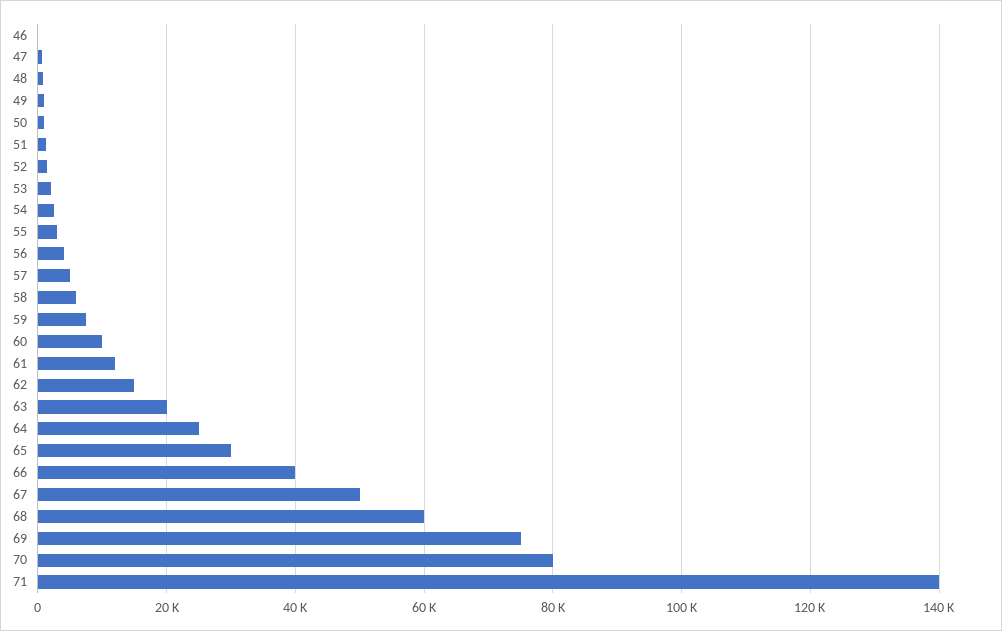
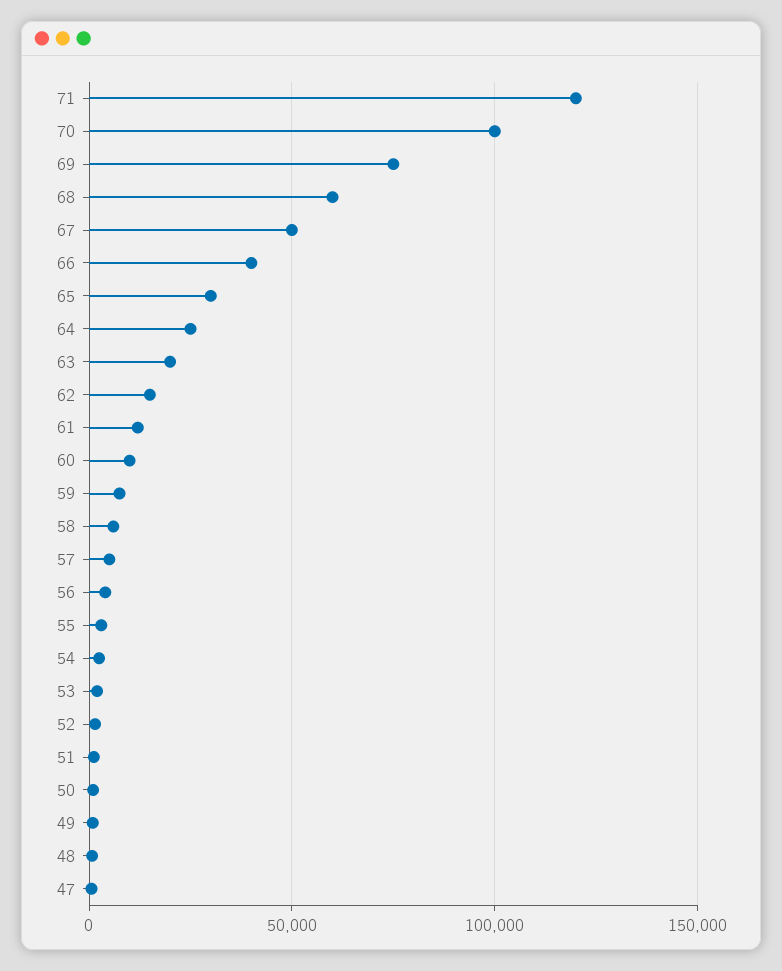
46: 0 -> none
70: 80000 -> 100000
71: 140000 -> 120000

